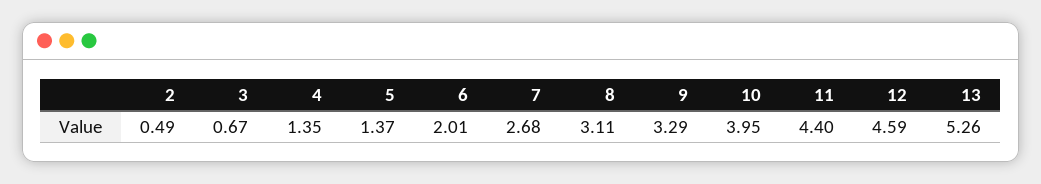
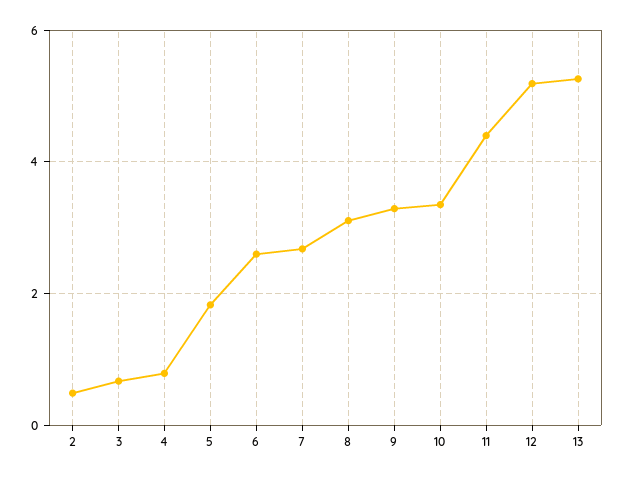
4: 1.35 -> 0.8
5: 1.37 -> 1.8
6: 2.01 -> 2.6
10: 3.95 -> 3.4
12: 4.59 -> 5.2

